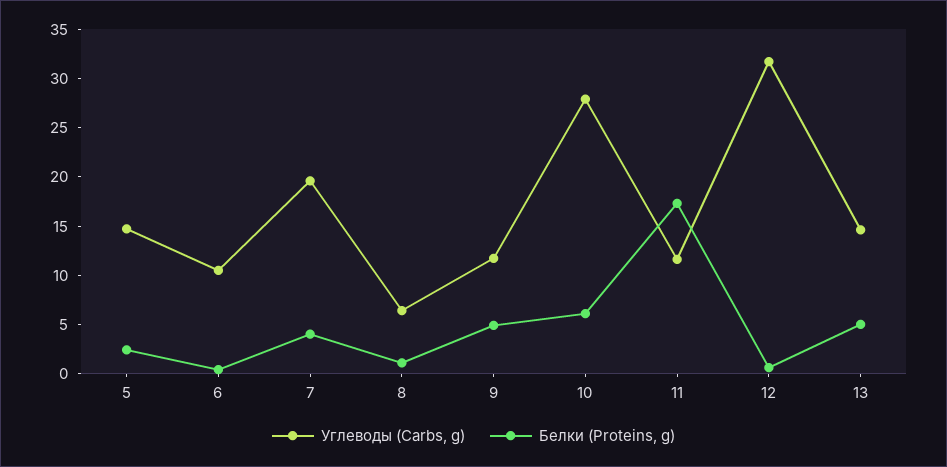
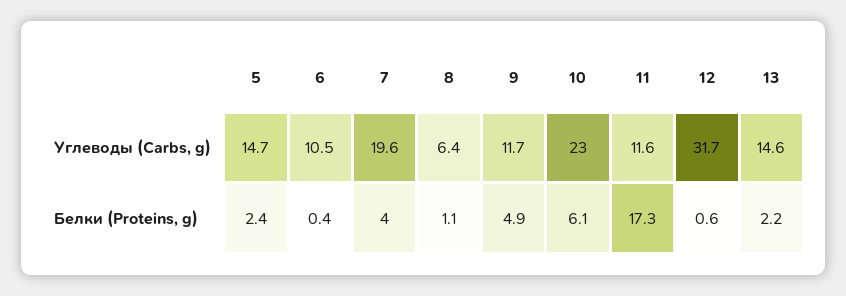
Углеводы (Carbs, g), 10: 28 -> 23
Белки (Proteins, g), 13: 5 -> 2.2

